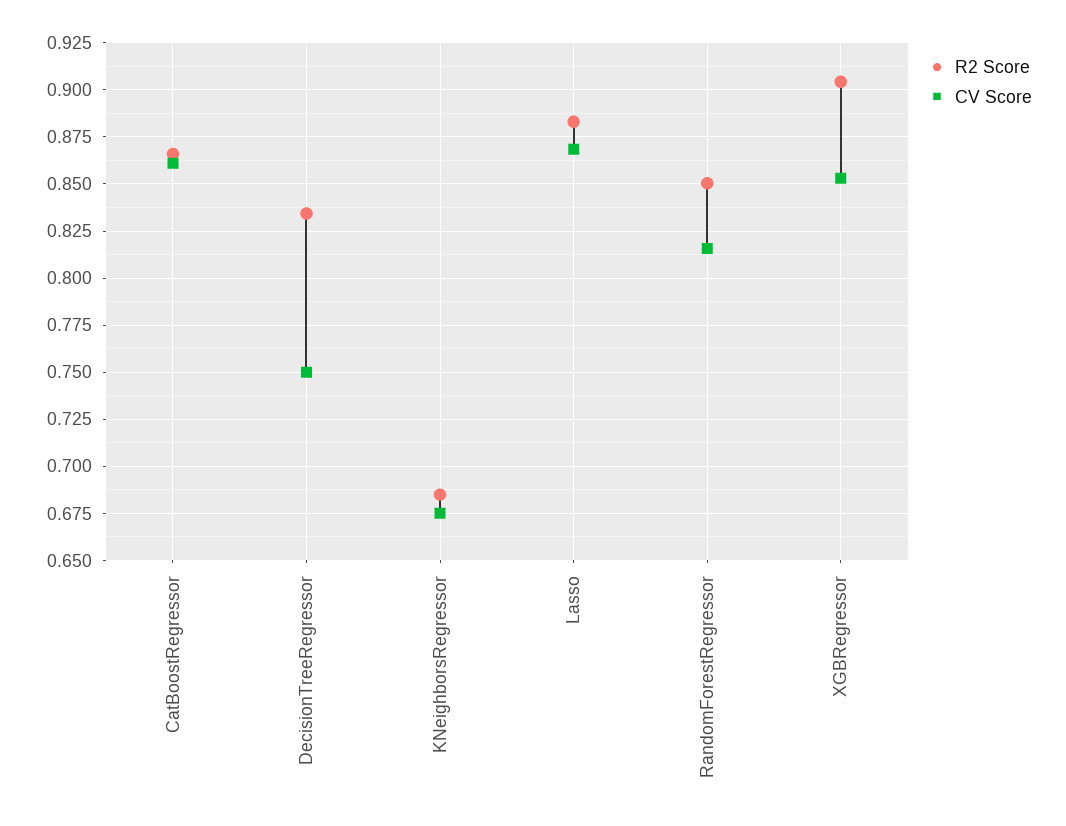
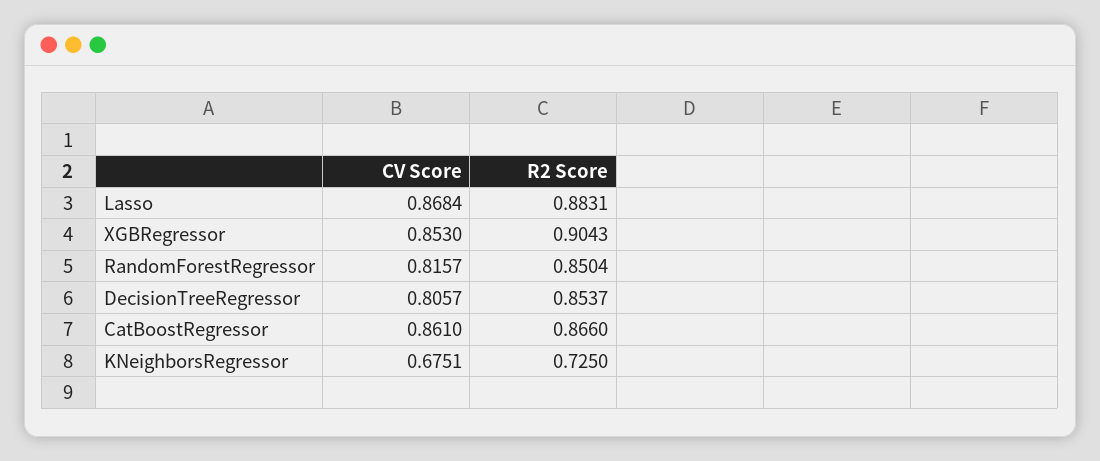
R2 Score, DecisionTreeRegressor: 0.835 -> 0.8537
CV Score, DecisionTreeRegressor: 0.75 -> 0.8057
R2 Score, KNeighborsRegressor: 0.685 -> 0.725

